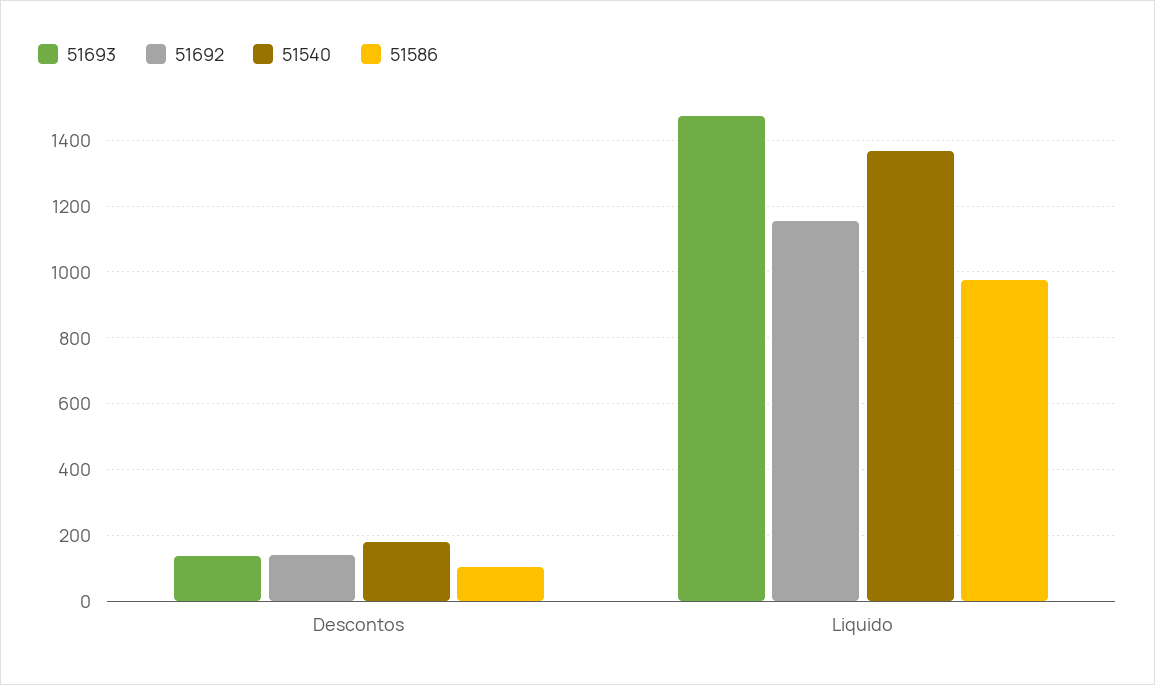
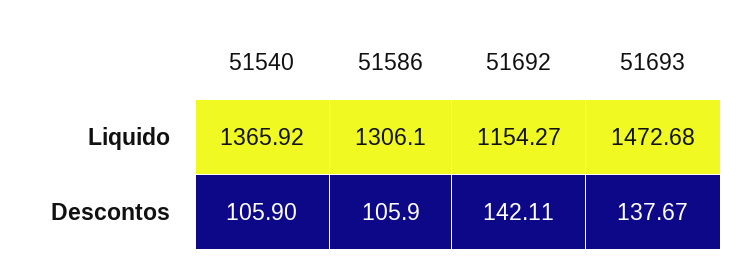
51540, Descontos: 180 -> 105.9
51586, Liquido: 980 -> 1306.1

